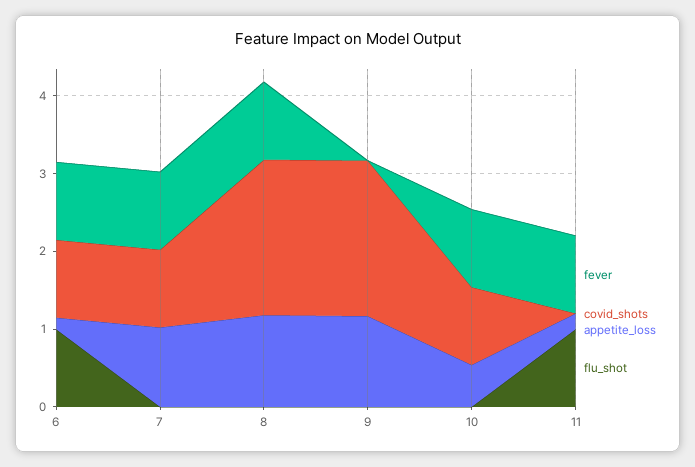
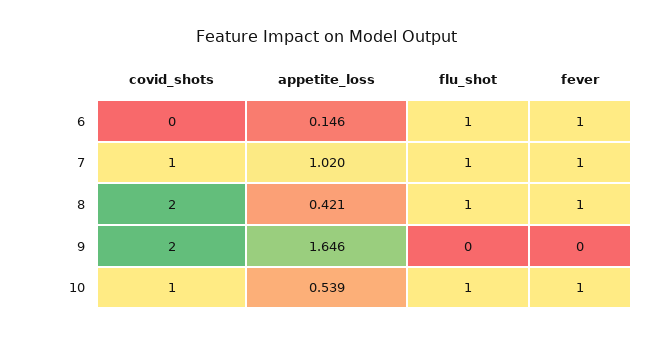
covid_shots, 6: 1 -> 0
flu_shot, 7: 0 -> 1
appetite_loss, 8: 1.2 -> 0.421
flu_shot, 8: 0 -> 1
appetite_loss, 9: 1.2 -> 1.646
flu_shot, 10: 0 -> 1
fever, 11: 1 -> none
covid_shots, 11: 0 -> none
appetite_loss, 11: 0.2 -> none
flu_shot, 11: 1 -> none

